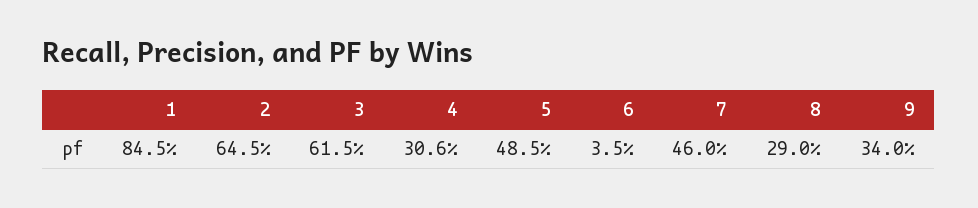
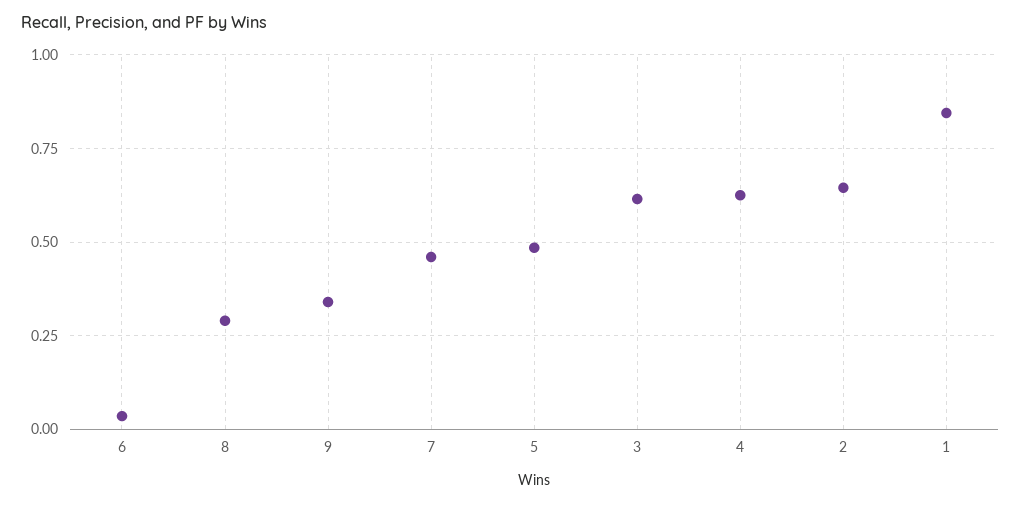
4: 0.306 -> 0.625

